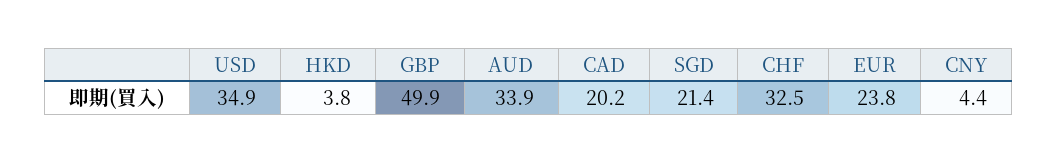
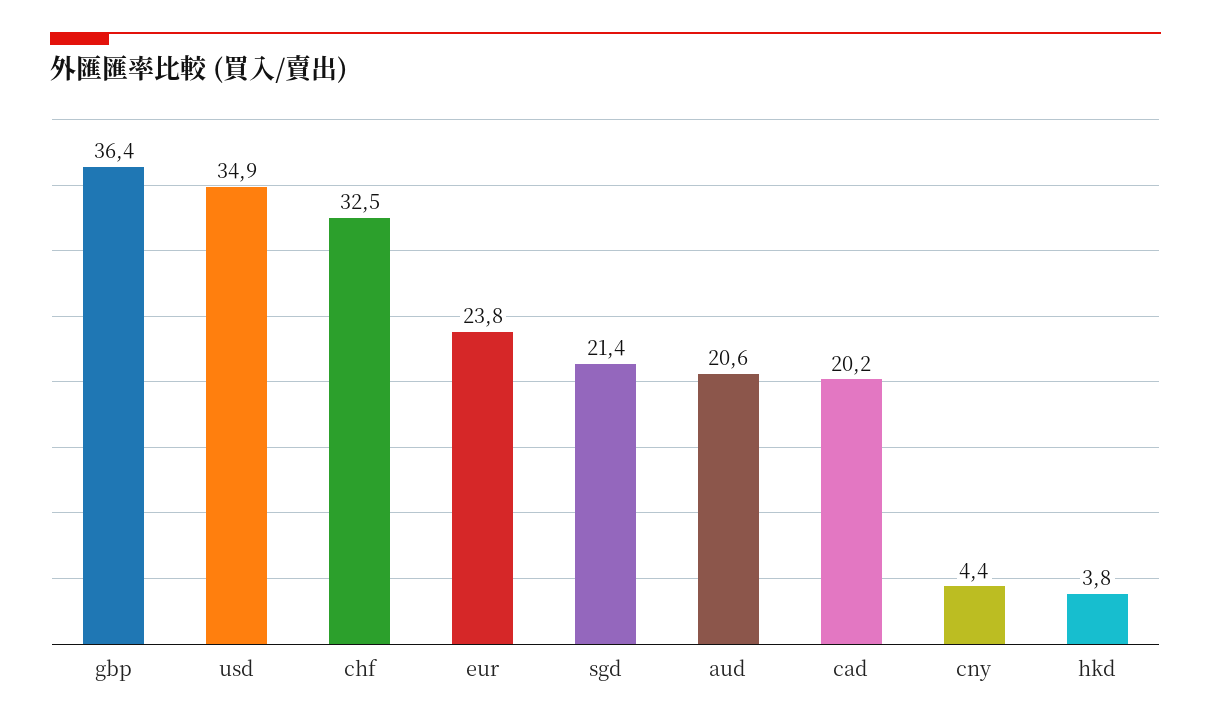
GBP: 49.9 -> 36.4
AUD: 33.9 -> 20.6

